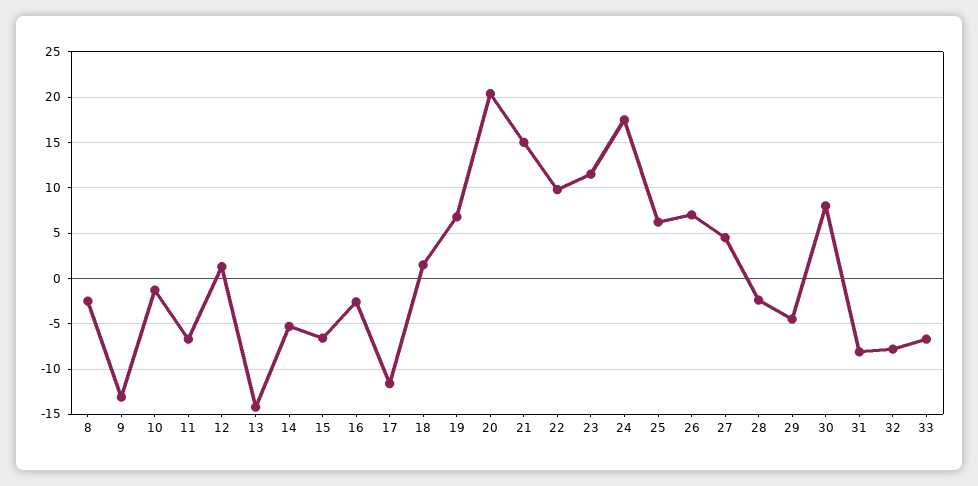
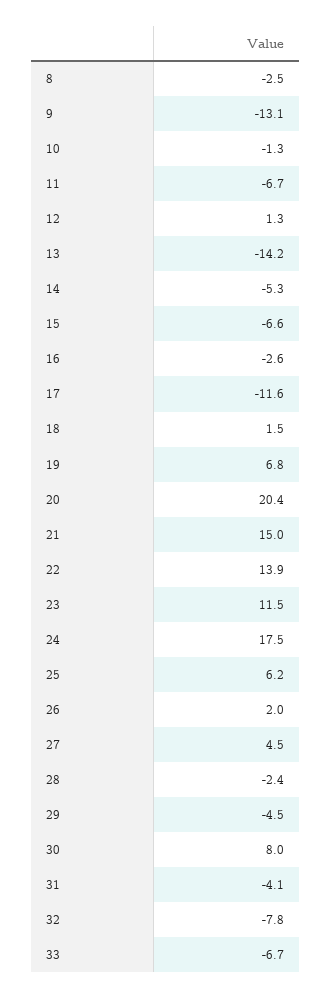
22: 10 -> 13.9
26: 7 -> 2
31: -8 -> -4.1

